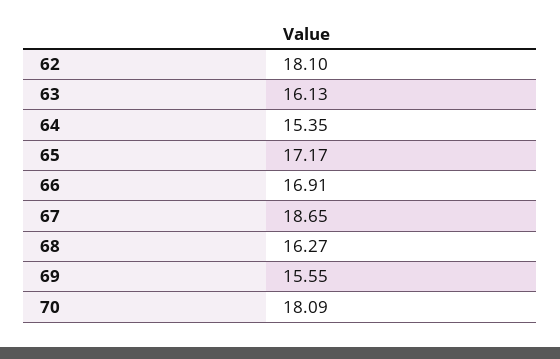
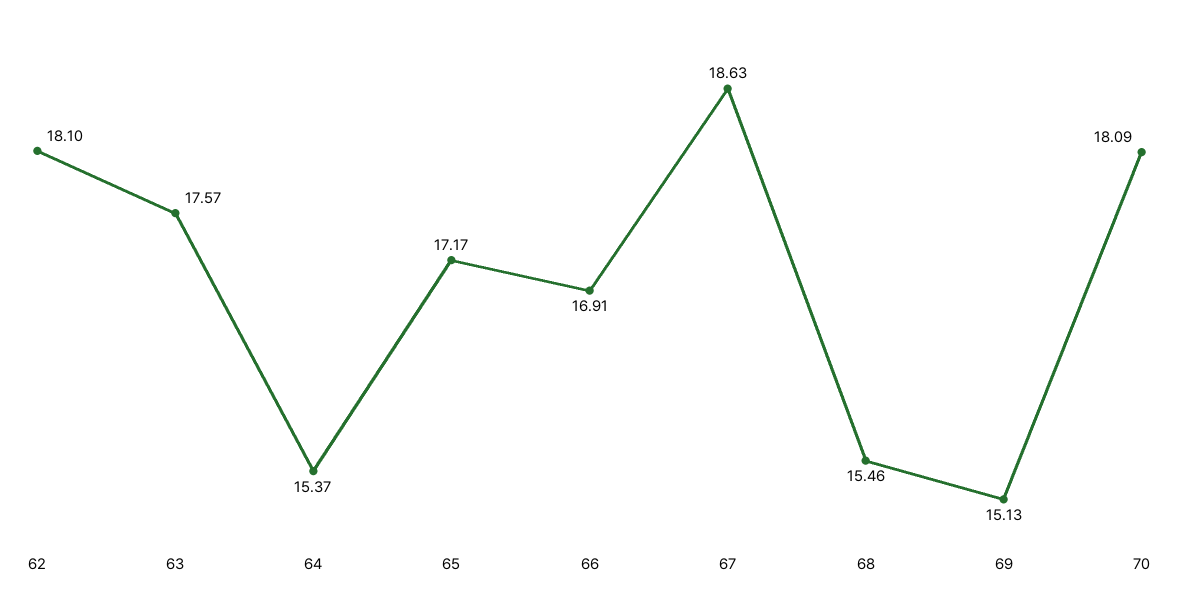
63: 16.13 -> 17.57
64: 15.35 -> 15.37
67: 18.65 -> 18.63
68: 16.27 -> 15.46
69: 15.55 -> 15.13

